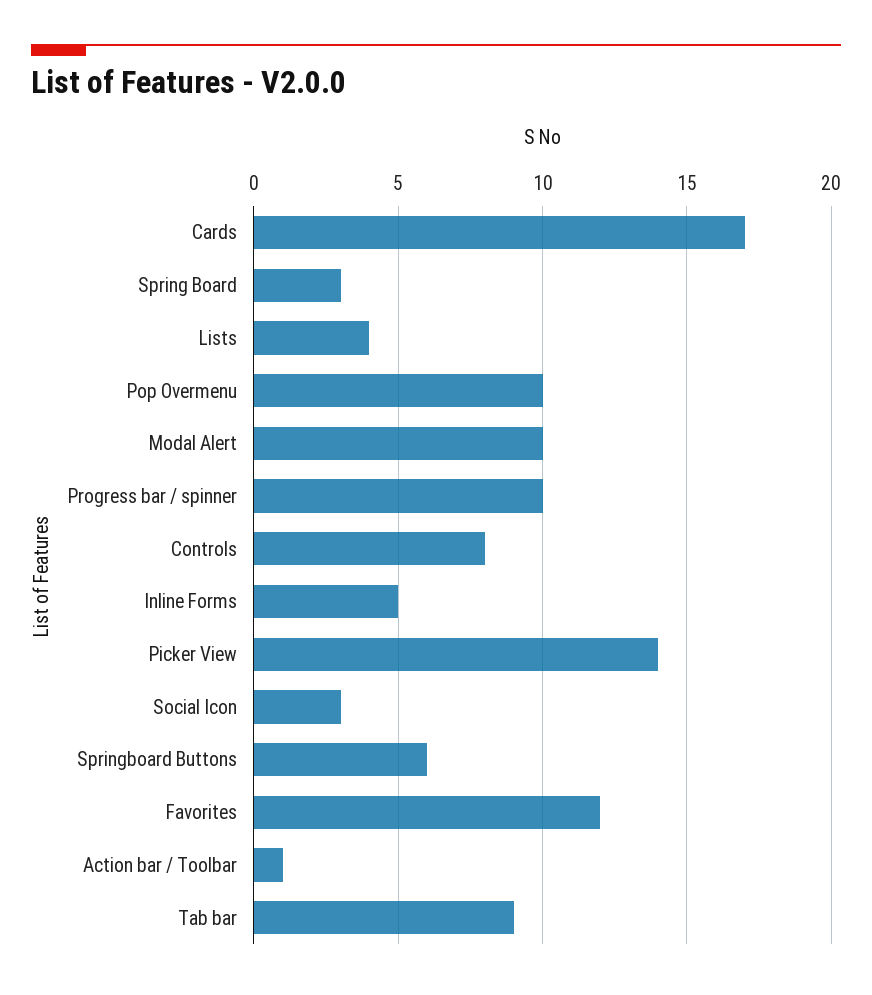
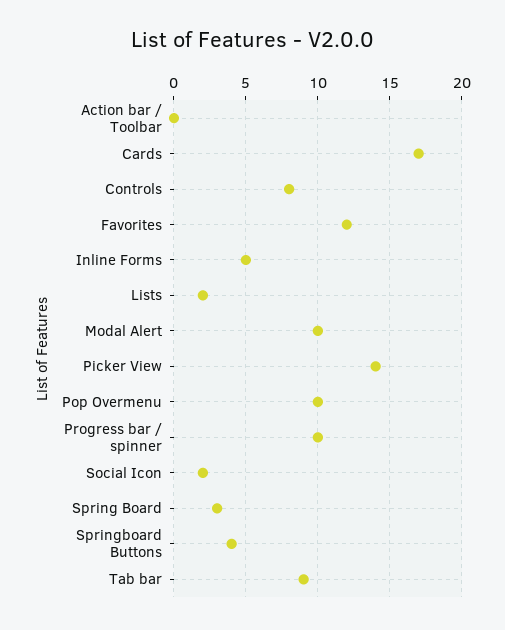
Lists: 4 -> 2
Social Icon: 3 -> 2
Springboard Buttons: 6 -> 4
Action bar / Toolbar: 1 -> 0

